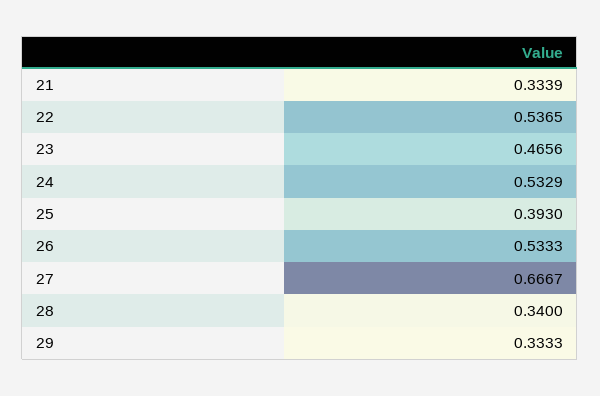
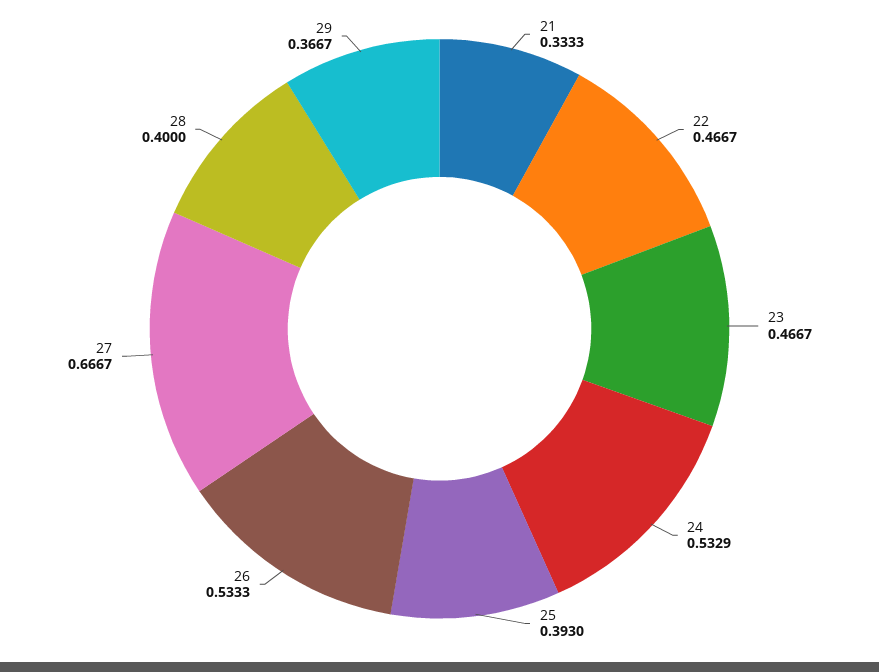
21: 0.3339 -> 0.3333
22: 0.5365 -> 0.4667
23: 0.4656 -> 0.4667
28: 0.34 -> 0.4
29: 0.3333 -> 0.3667

